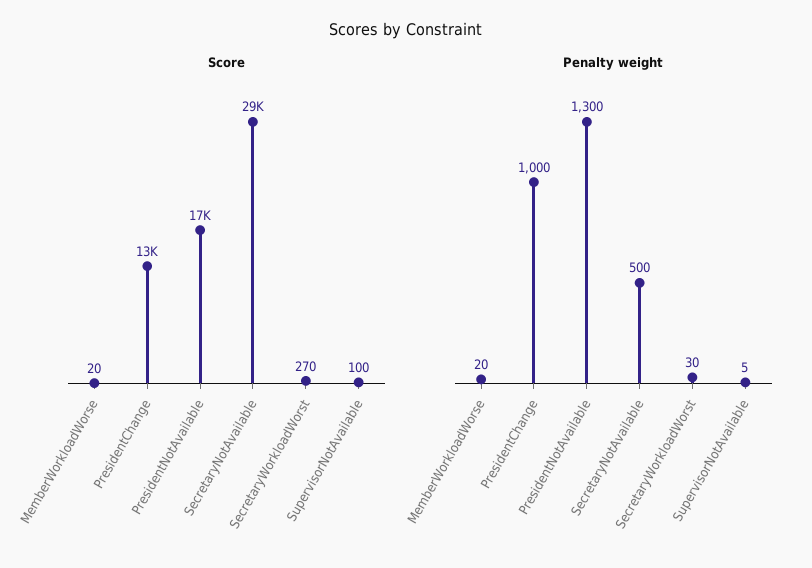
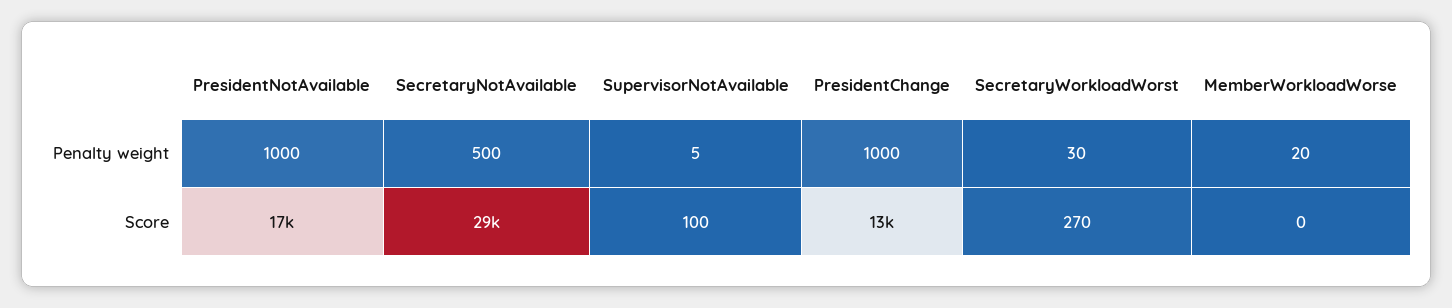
Score, MemberWorkloadWorse: 20 -> 0
Penalty weight, PresidentNotAvailable: 1300 -> 1000

